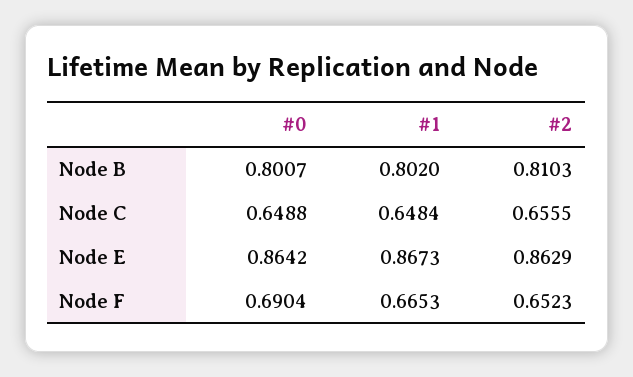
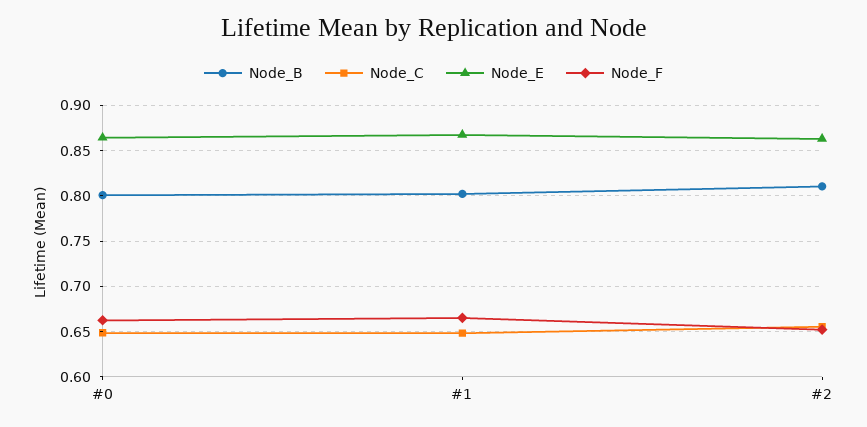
Node F, #0: 0.6904 -> 0.66

